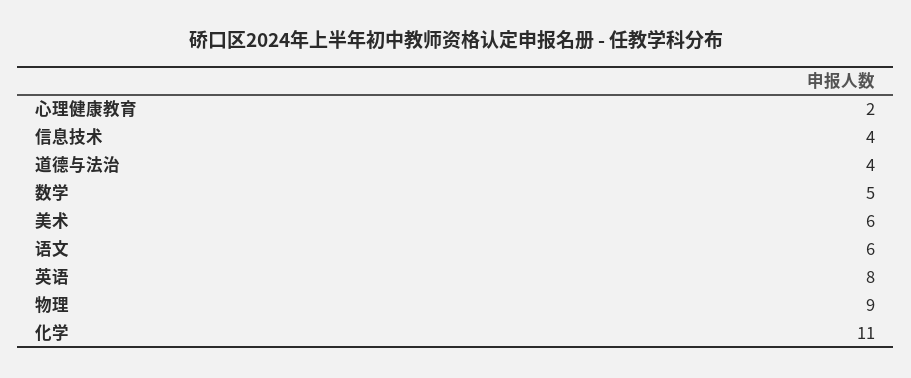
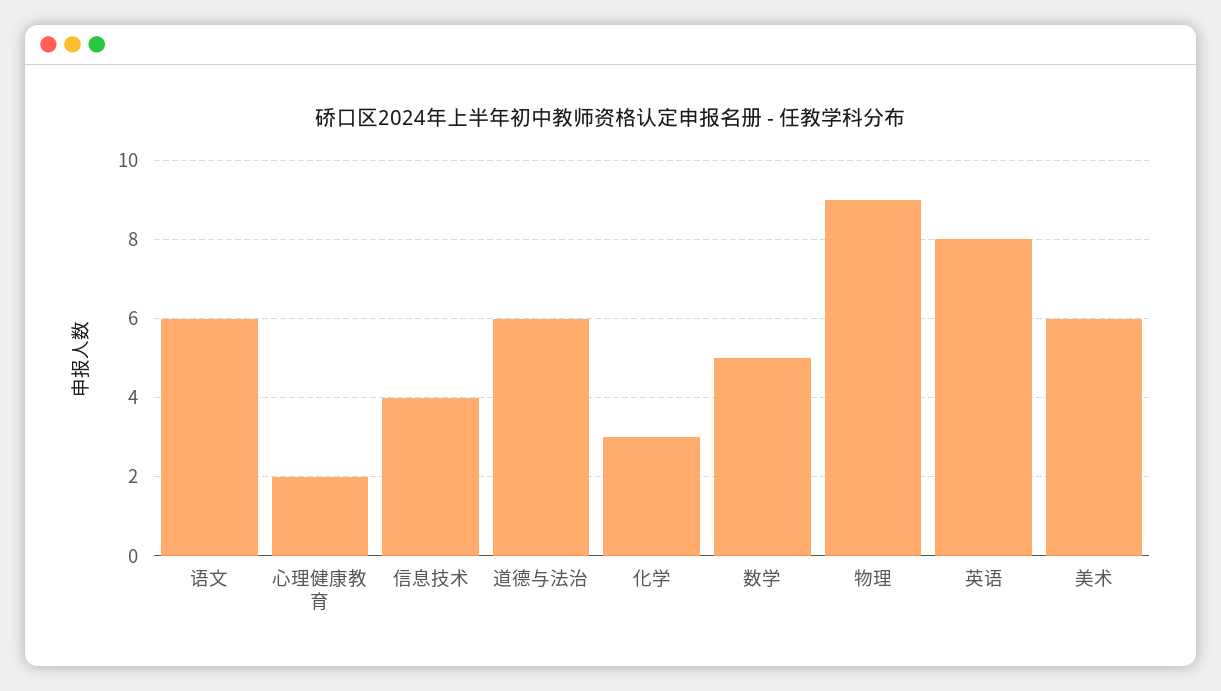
道德与法治: 4 -> 6
化学: 11 -> 3

